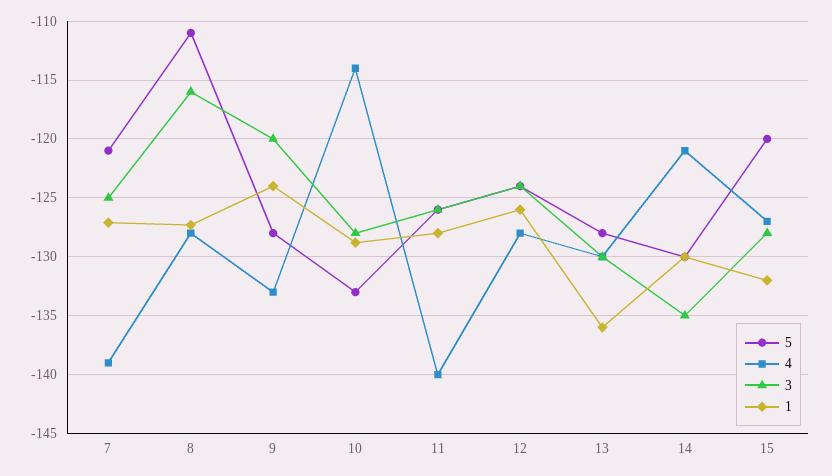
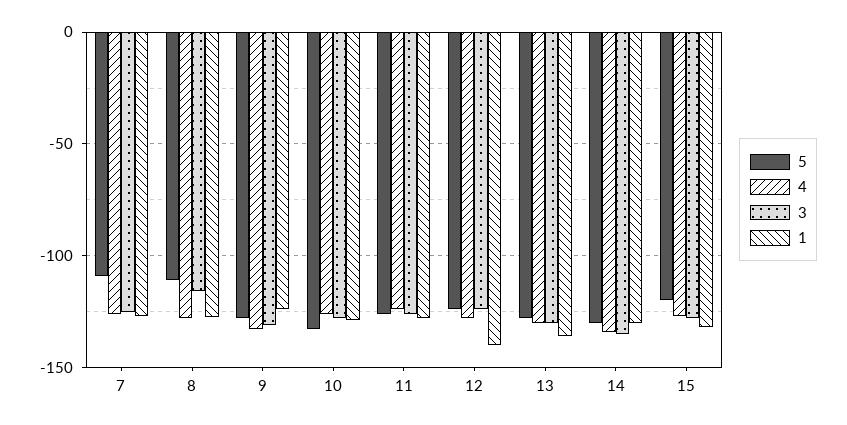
5, 7: -121 -> -110
4, 7: -139 -> -125
3, 9: -120 -> -130
4, 10: -114 -> -125
4, 11: -140 -> -125
1, 12: -126 -> -140
4, 14: -121 -> -135

